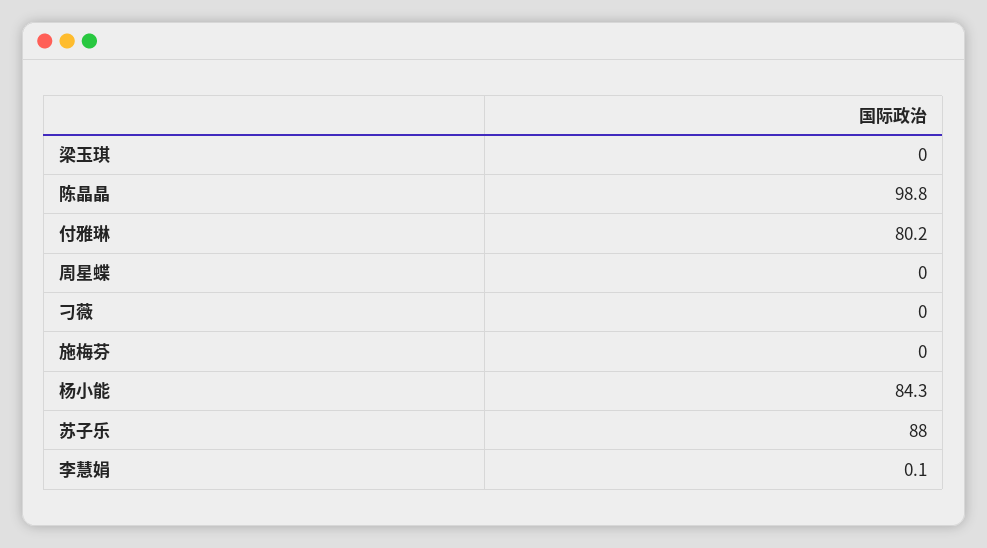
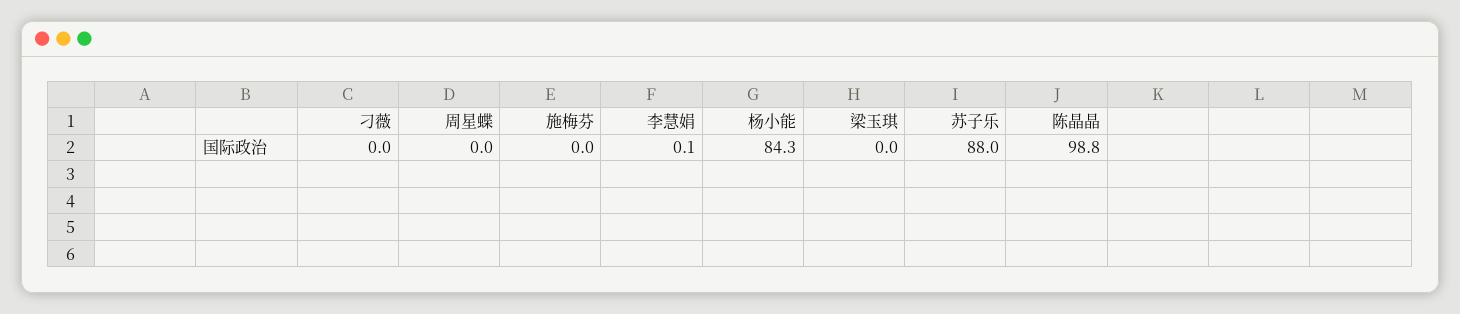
付雅琳: 80.2 -> none

